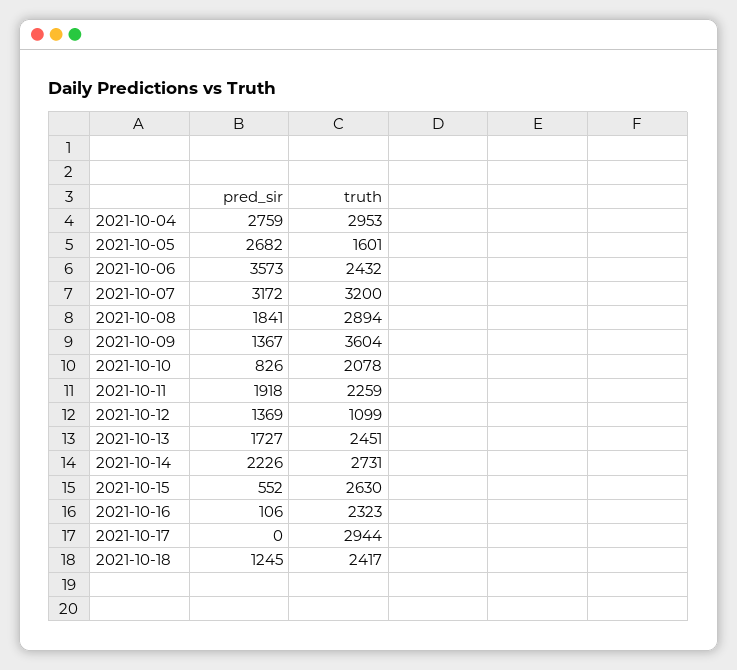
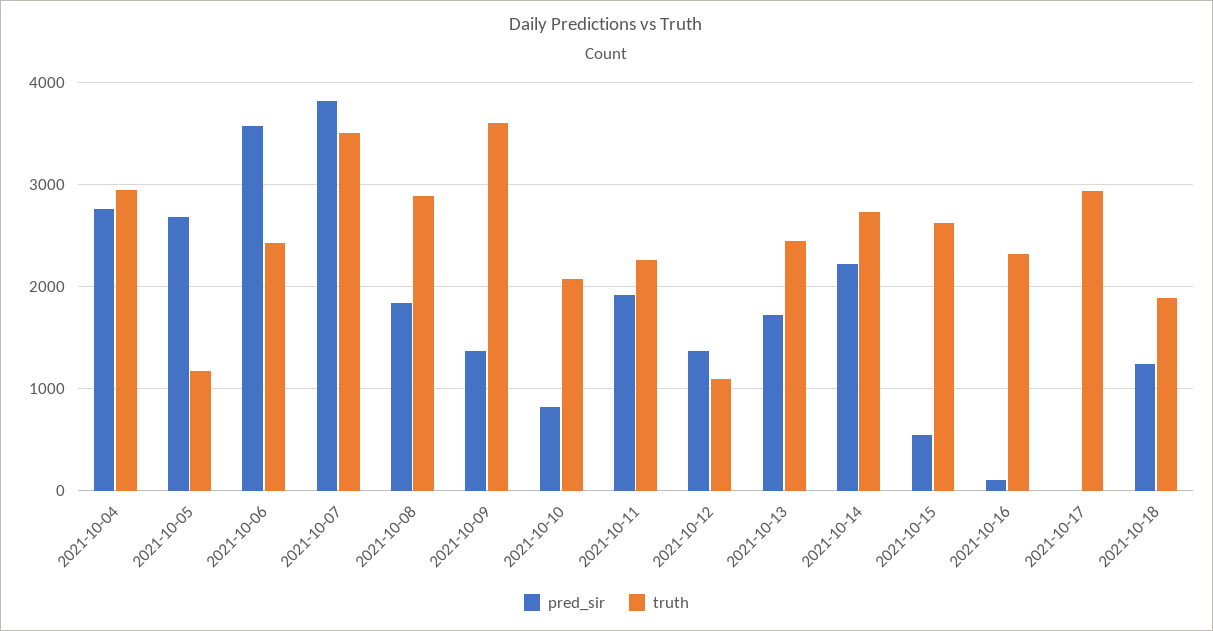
truth, 2021-10-05: 1601 -> 1200
pred_sir, 2021-10-07: 3172 -> 3800
truth, 2021-10-07: 3200 -> 3500
truth, 2021-10-18: 2417 -> 1900

